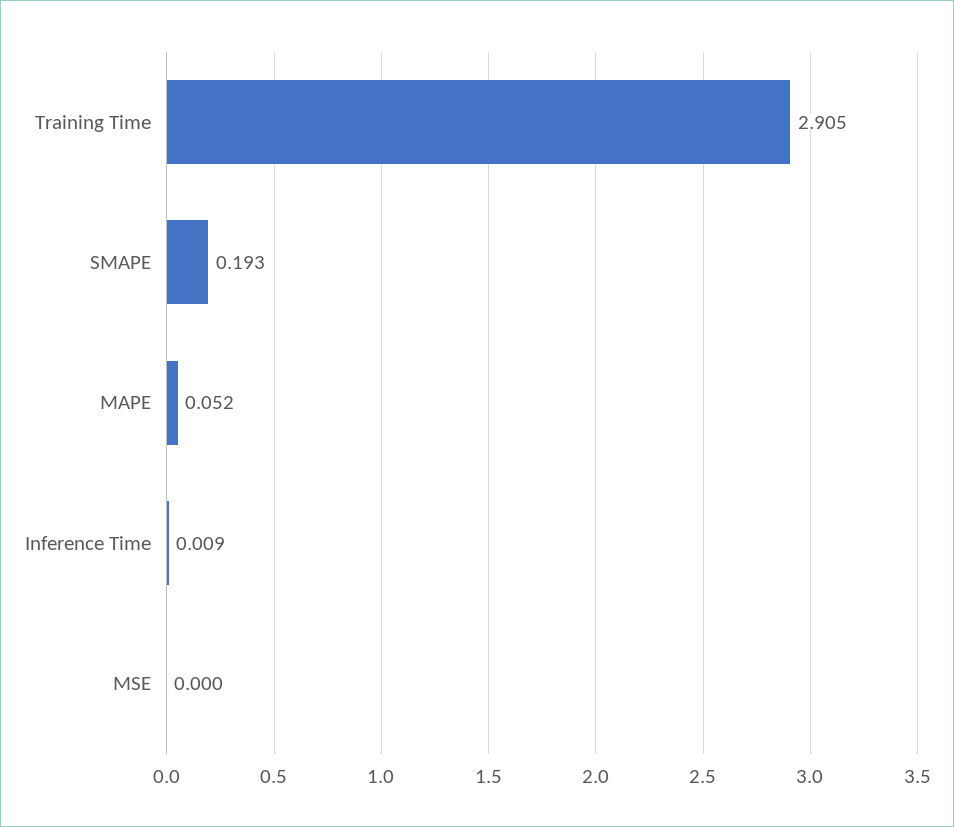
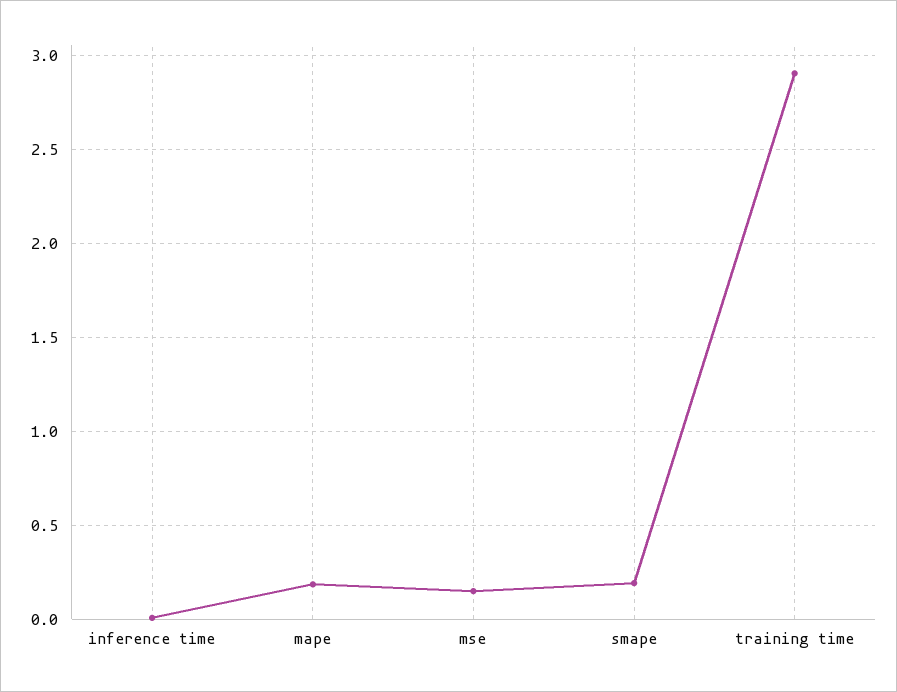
MAPE: 0.052 -> 0.2
MSE: 0 -> 0.15

